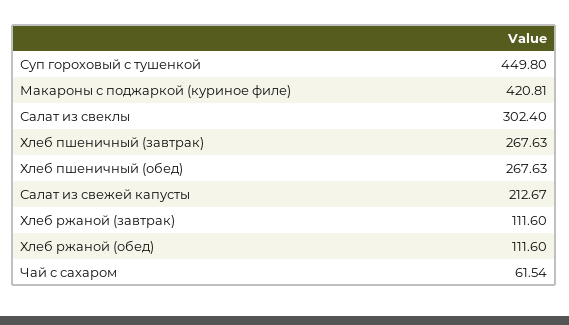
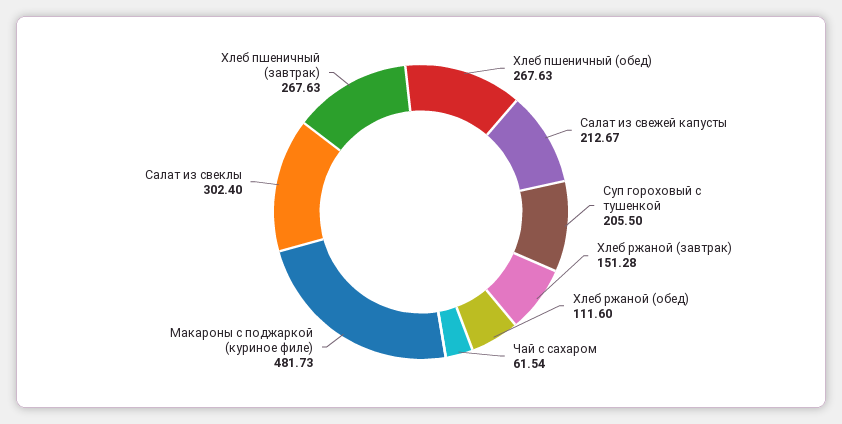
Суп гороховый с тушенкой: 449.8 -> 205.5
Макароны с поджаркой (куриное филе): 420.81 -> 481.73
Хлеб ржаной (завтрак): 111.6 -> 151.28

